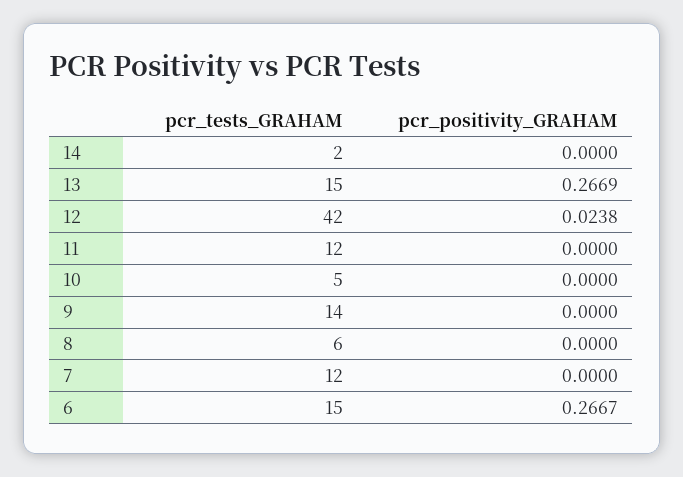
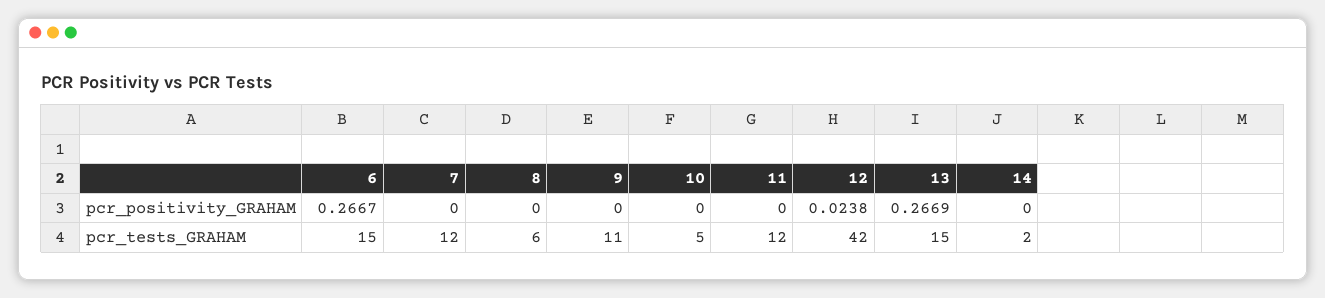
pcr_tests_GRAHAM, 9: 14 -> 11

